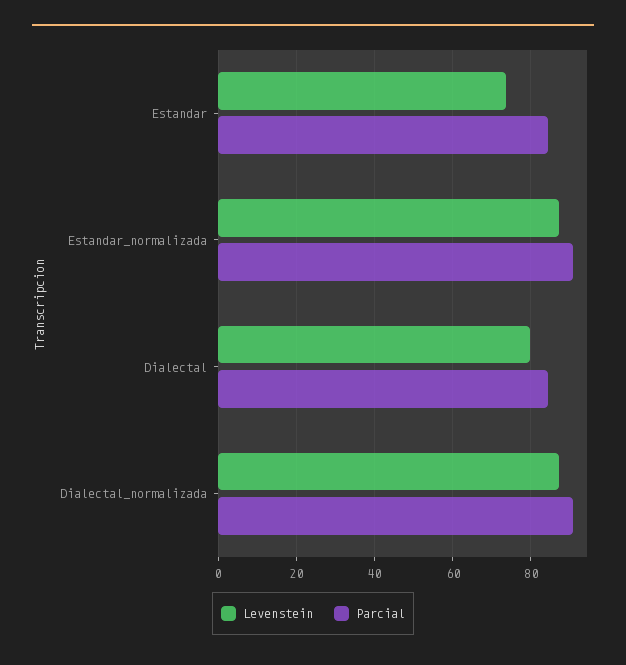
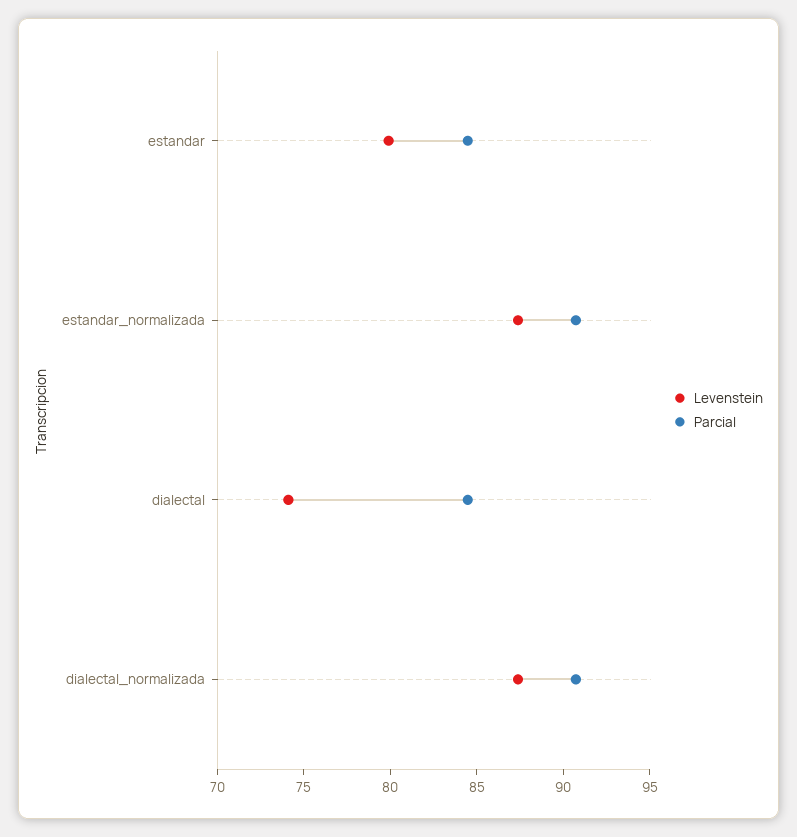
Levenstein, Estandar: 74 -> 80
Levenstein, Dialectal: 80 -> 74

